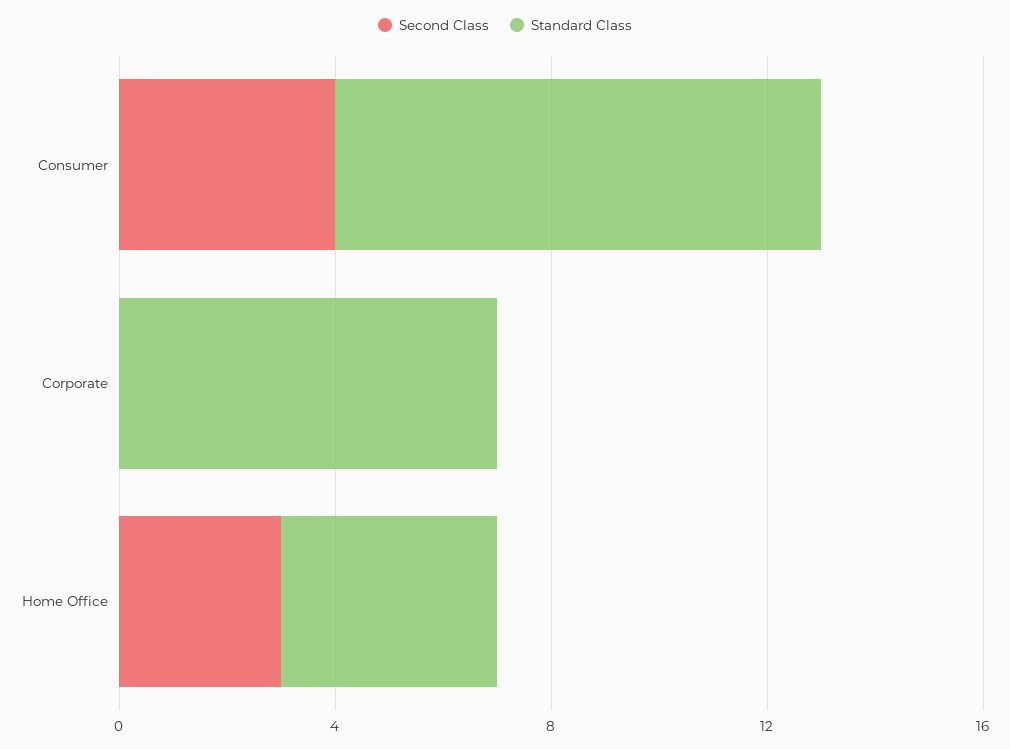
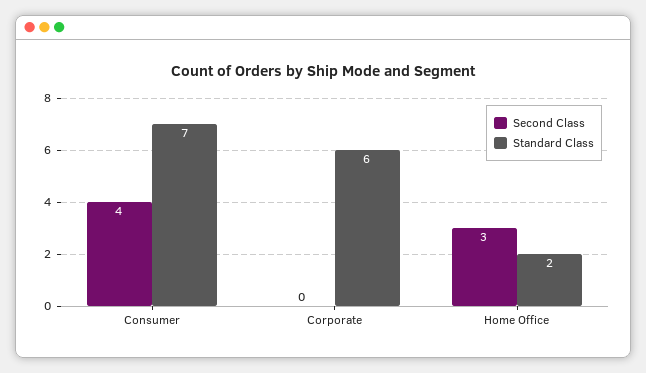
Standard Class, Consumer: 9 -> 7
Standard Class, Corporate: 7 -> 6
Standard Class, Home Office: 4 -> 2

